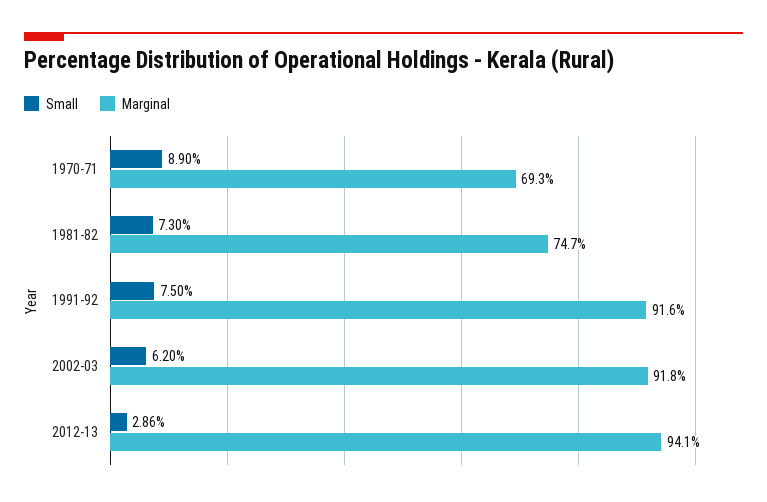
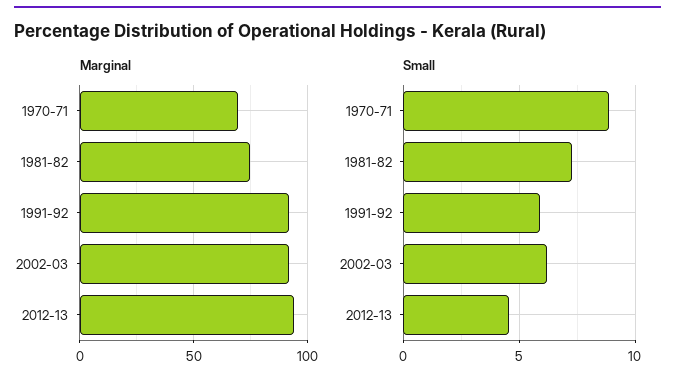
Small, 1991-92: 7.5 -> 6
Small, 2012-13: 2.86 -> 4.5

